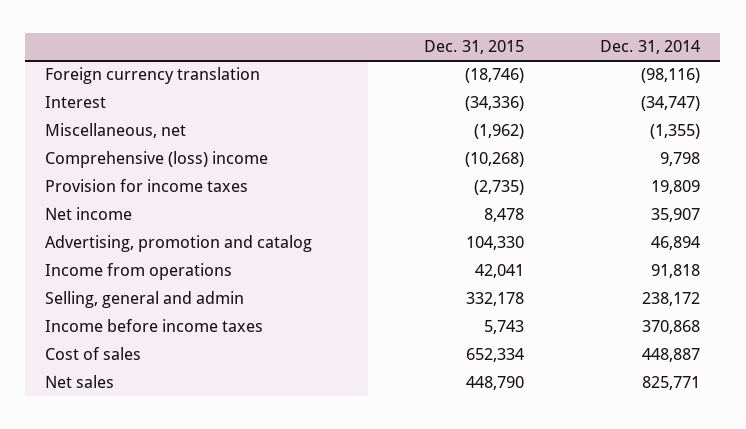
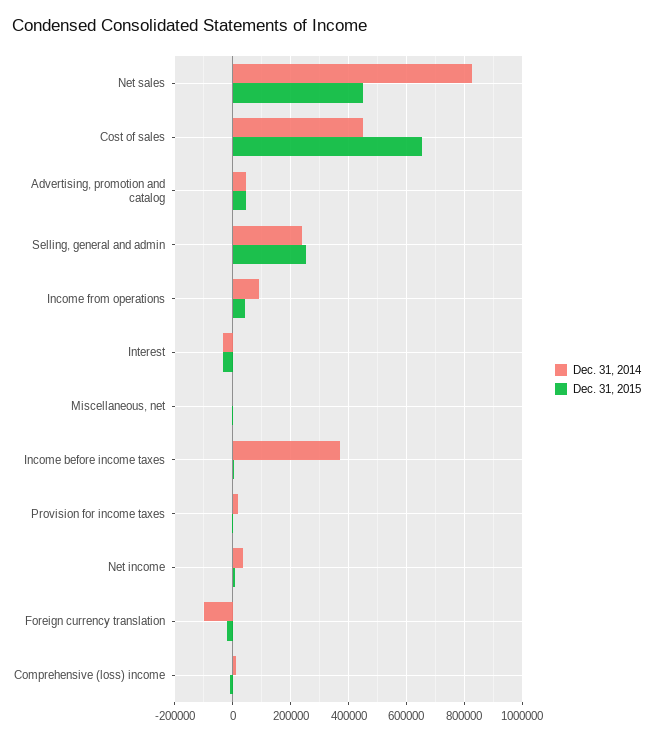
Dec. 31, 2015, Advertising, promotion and catalog: 104330 -> 50000
Dec. 31, 2015, Selling, general and admin: 332178 -> 250000

